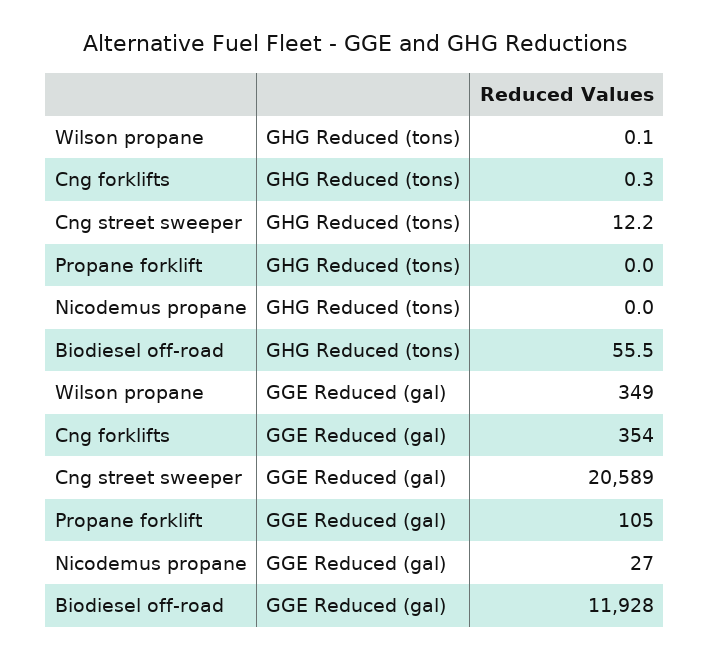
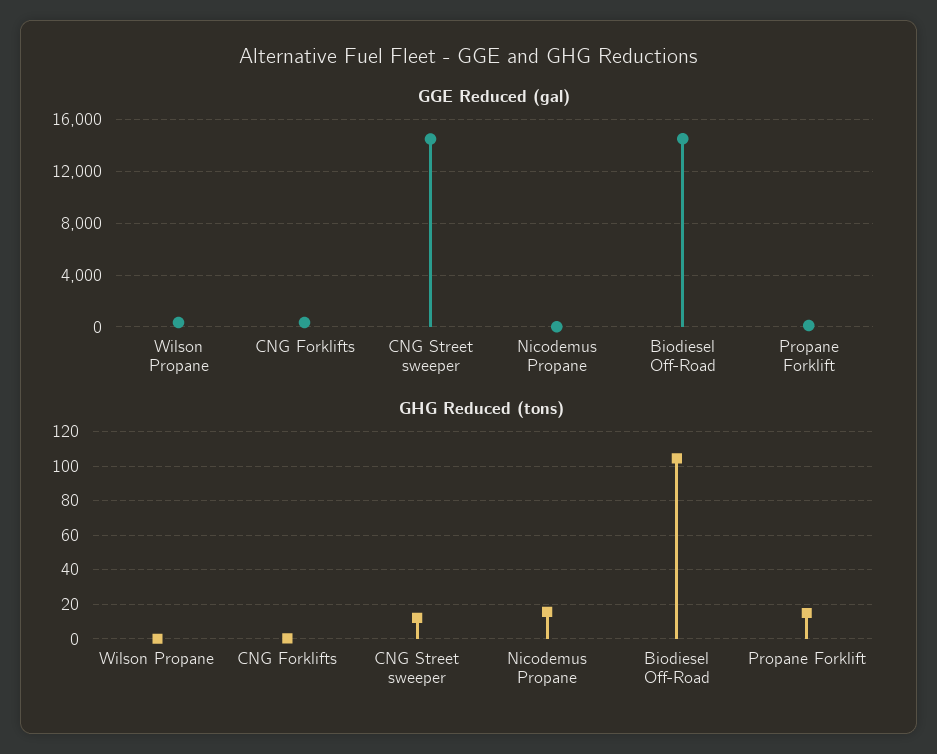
GHG Reduced (tons), Propane forklift: 0 -> 15
GHG Reduced (tons), Nicodemus propane: 0 -> 15
GHG Reduced (tons), Biodiesel off-road: 55.5 -> 105
GGE Reduced (gal), Cng street sweeper: 20589 -> 14500
GGE Reduced (gal), Biodiesel off-road: 11928 -> 14500

